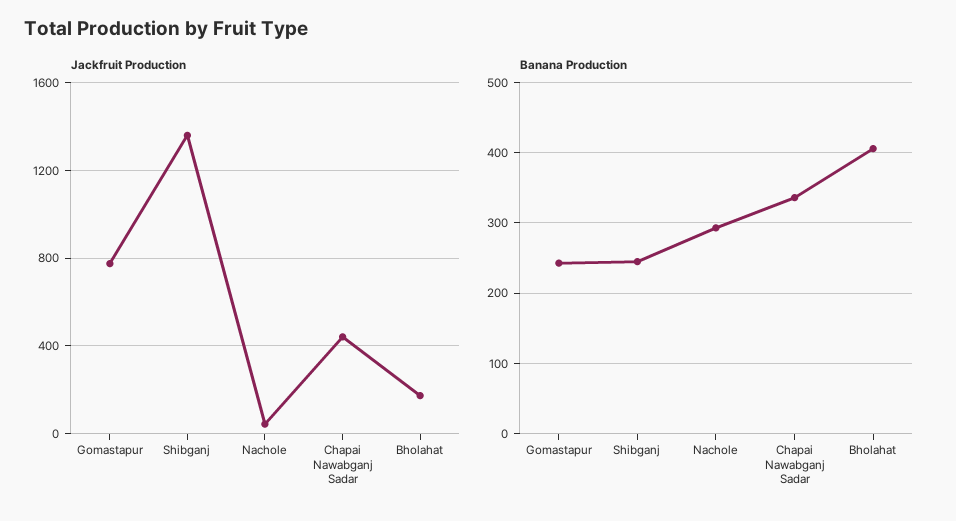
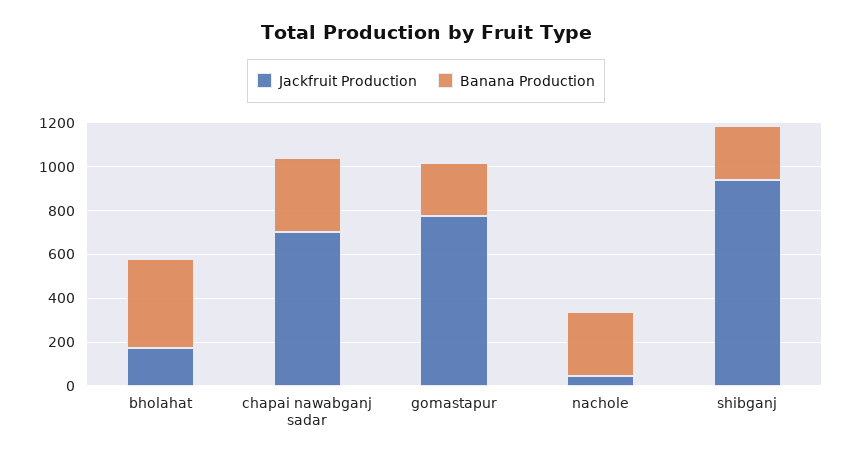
Jackfruit Production, Shibganj: 1350 -> 950
Jackfruit Production, Chapai Nawabganj Sadar: 450 -> 700

